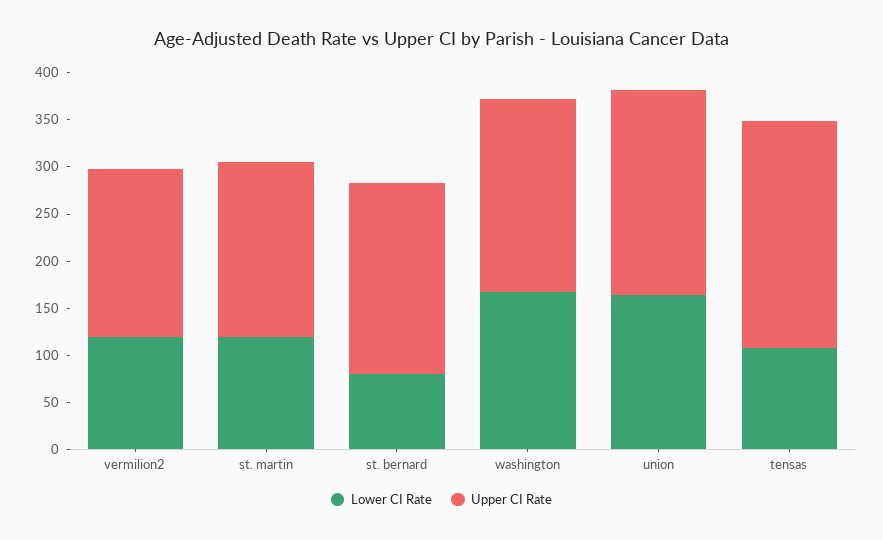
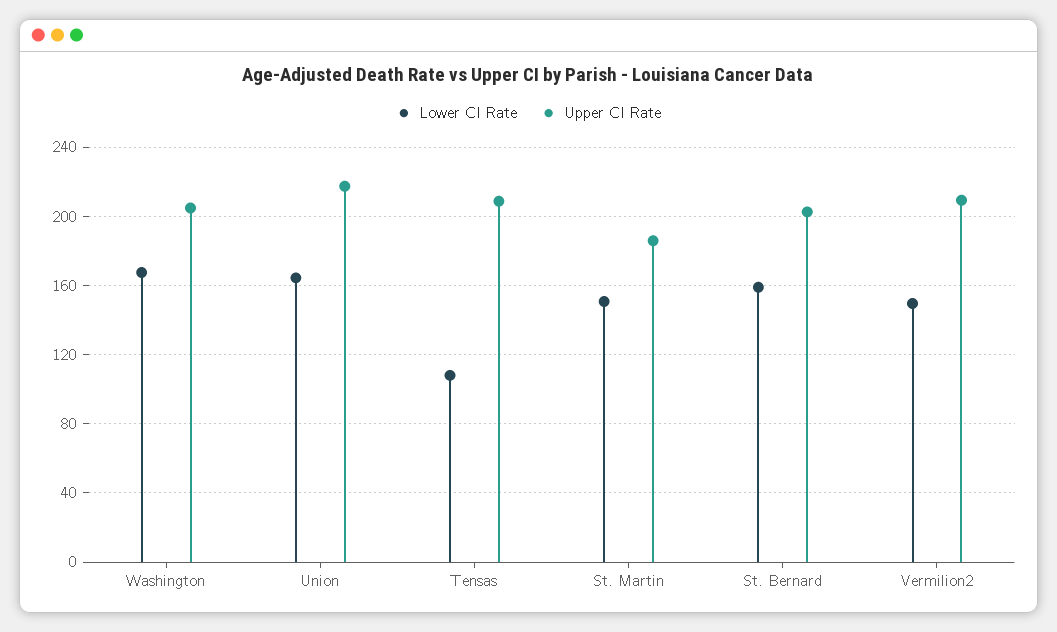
Lower CI Rate, vermilion2: 120 -> 150
Upper CI Rate, vermilion2: 180 -> 210
Lower CI Rate, st. martin: 120 -> 150
Lower CI Rate, st. bernard: 80 -> 160
Upper CI Rate, tensas: 240 -> 210

